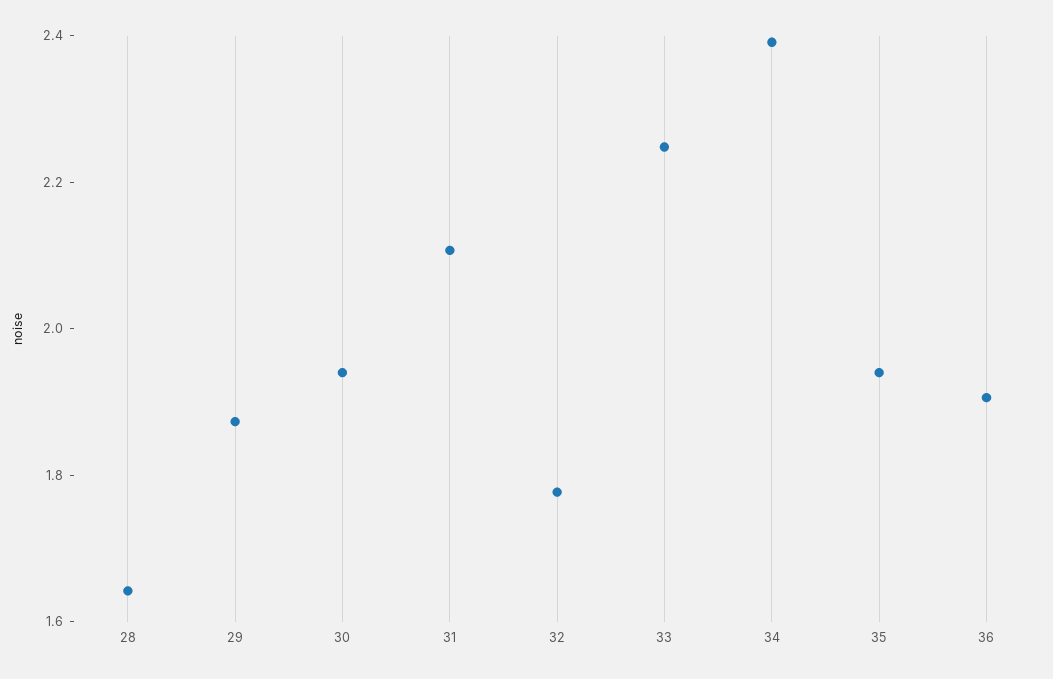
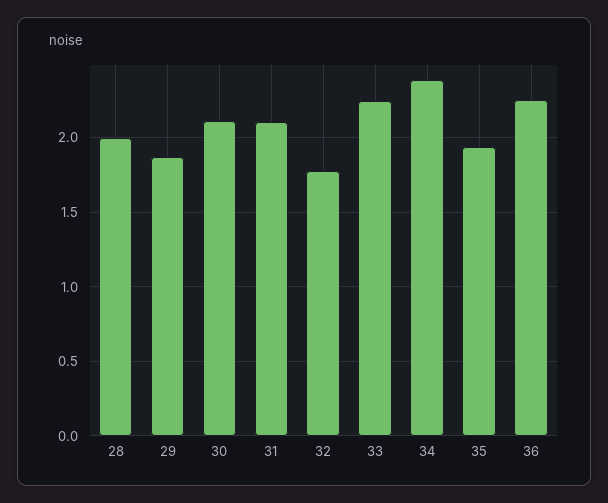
28: 1.65 -> 2
30: 1.95 -> 2.1
36: 1.9 -> 2.25

